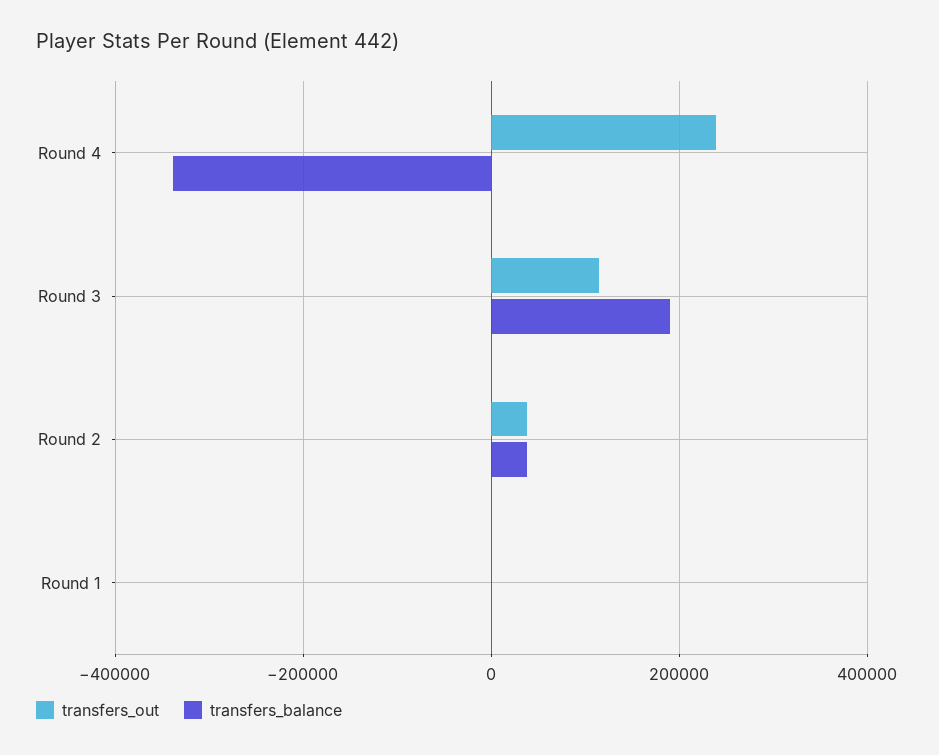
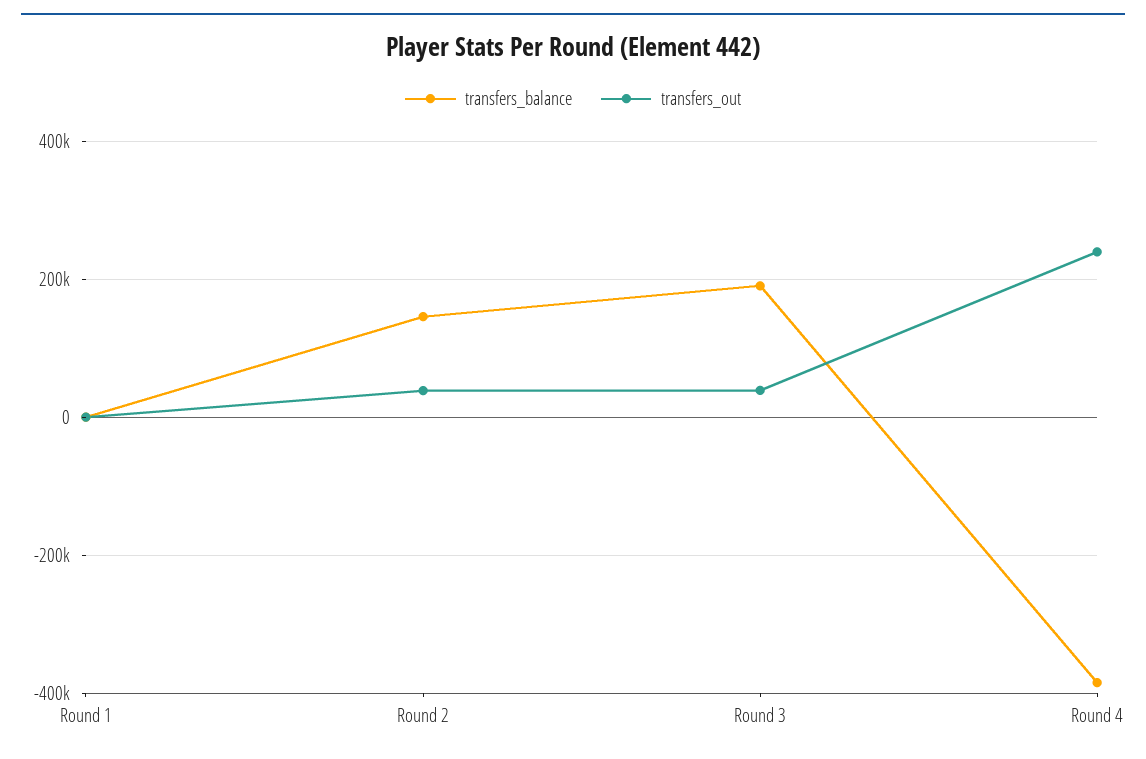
transfers_balance, Round 4: -340000 -> -380000
transfers_out, Round 3: 120000 -> 40000
transfers_balance, Round 2: 40000 -> 140000

